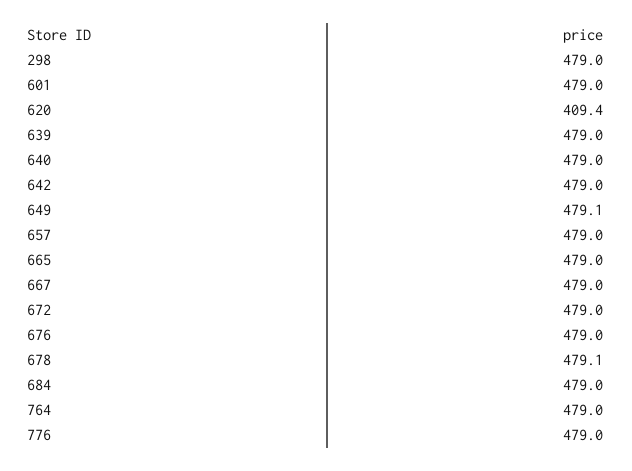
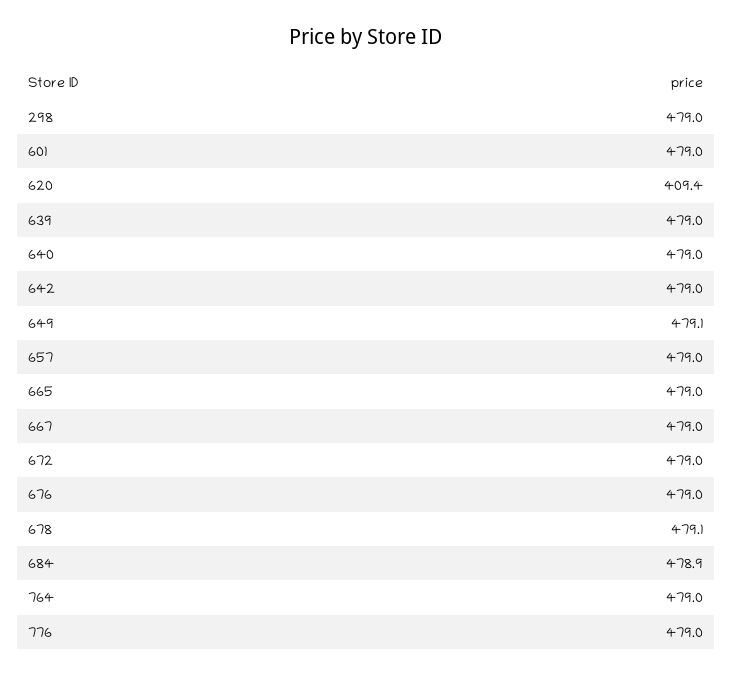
684: 479 -> 478.9

